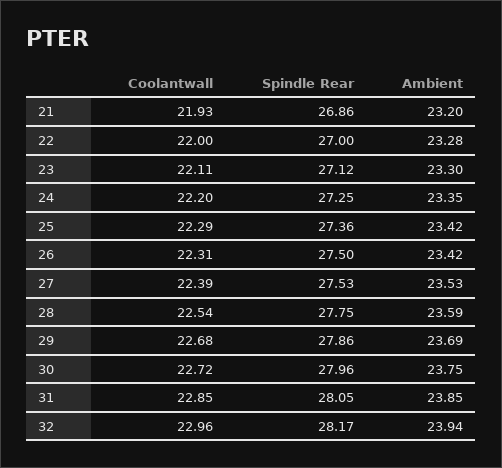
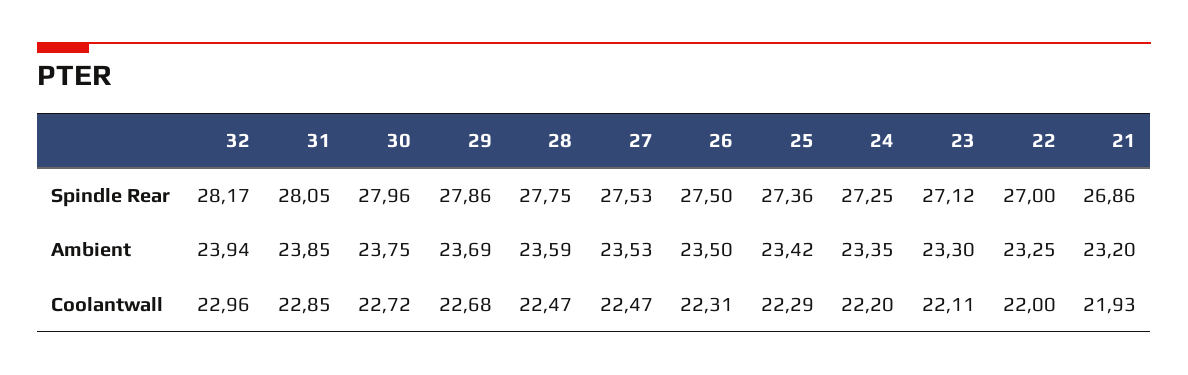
Ambient, 22: 23.28 -> 23.25
Ambient, 26: 23.42 -> 23.5
Coolantwall, 27: 22.39 -> 22.47
Coolantwall, 28: 22.54 -> 22.47

